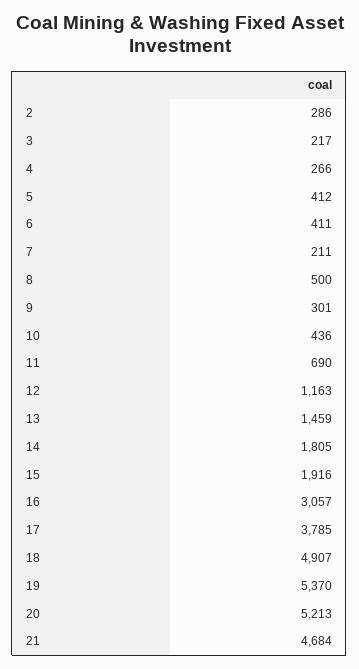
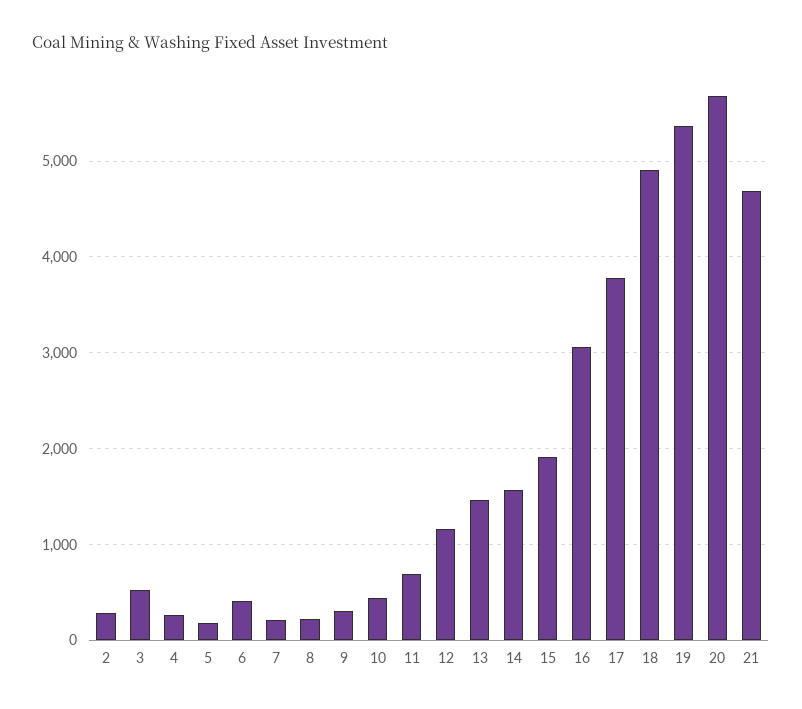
3: 217 -> 500
5: 412 -> 200
8: 500 -> 200
14: 1805 -> 1600
20: 5213 -> 5700

